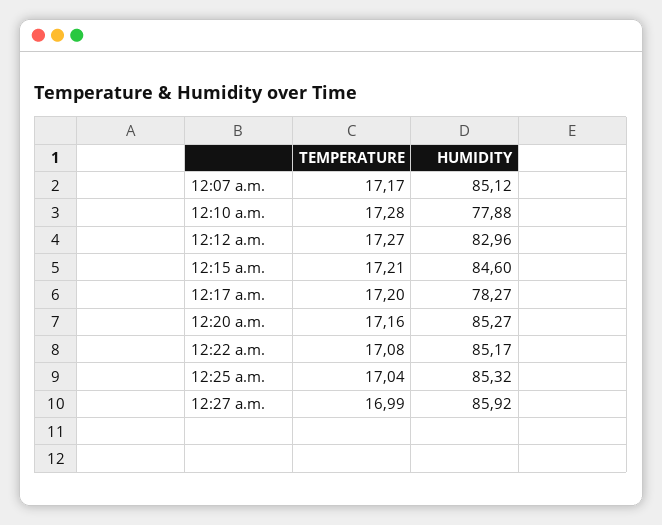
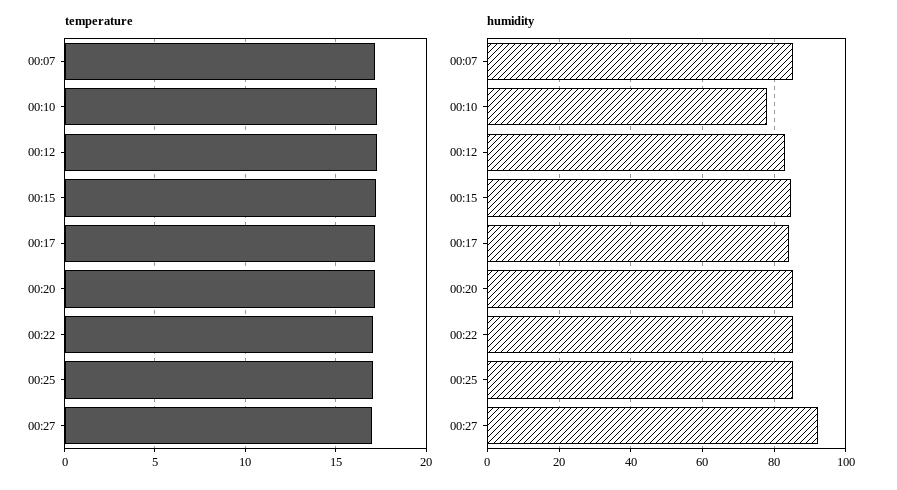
HUMIDITY, 12:17 a.m.: 78.27 -> 84
HUMIDITY, 12:27 a.m.: 85.92 -> 92

